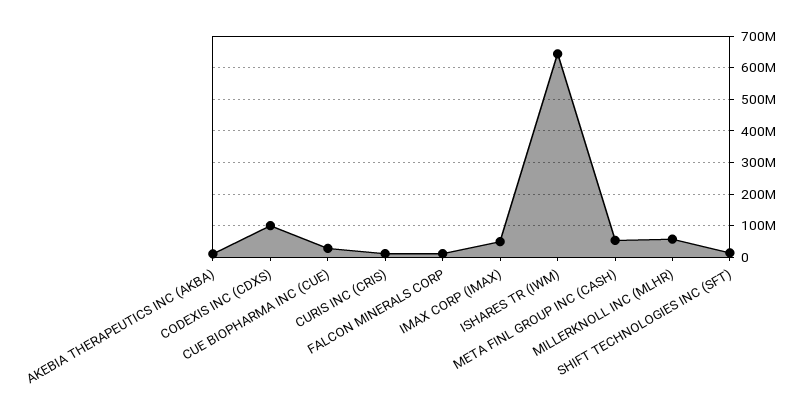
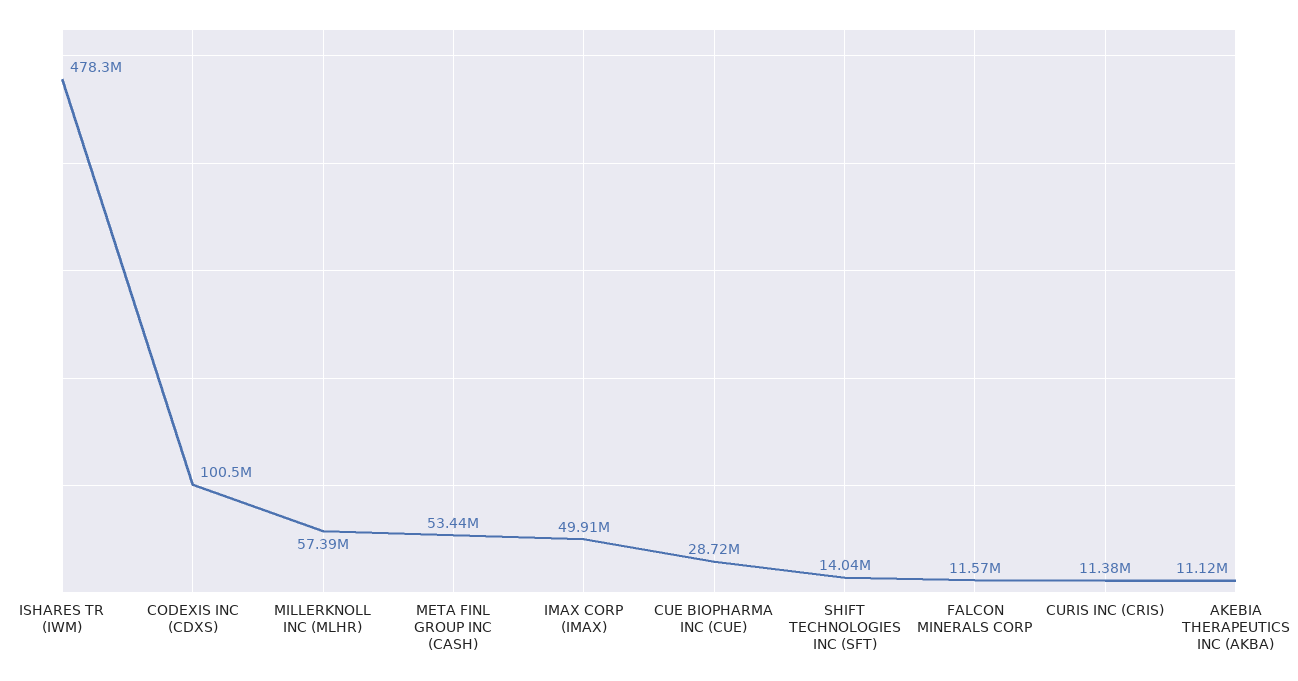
ISHARES TR (IWM): 640000000 -> 478300000

